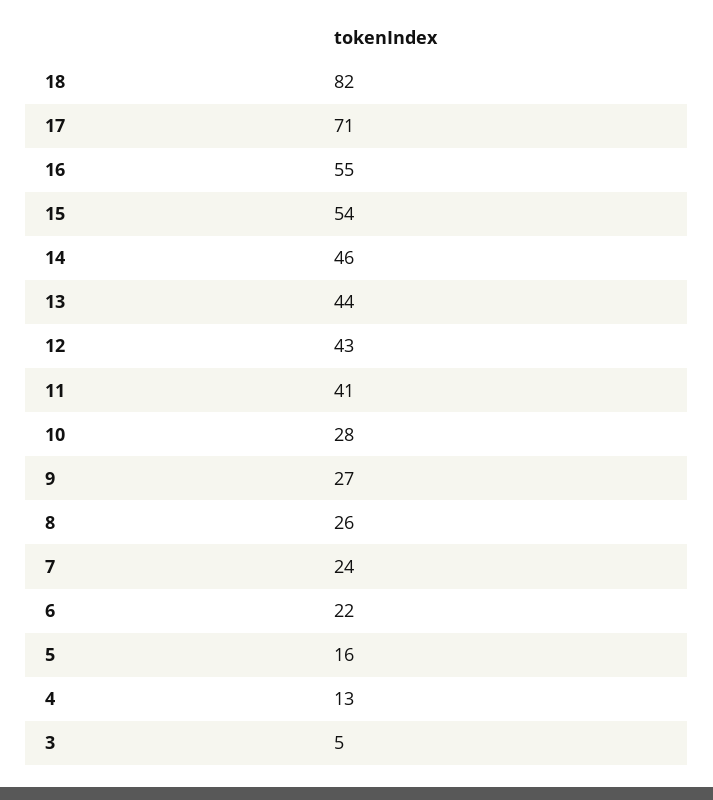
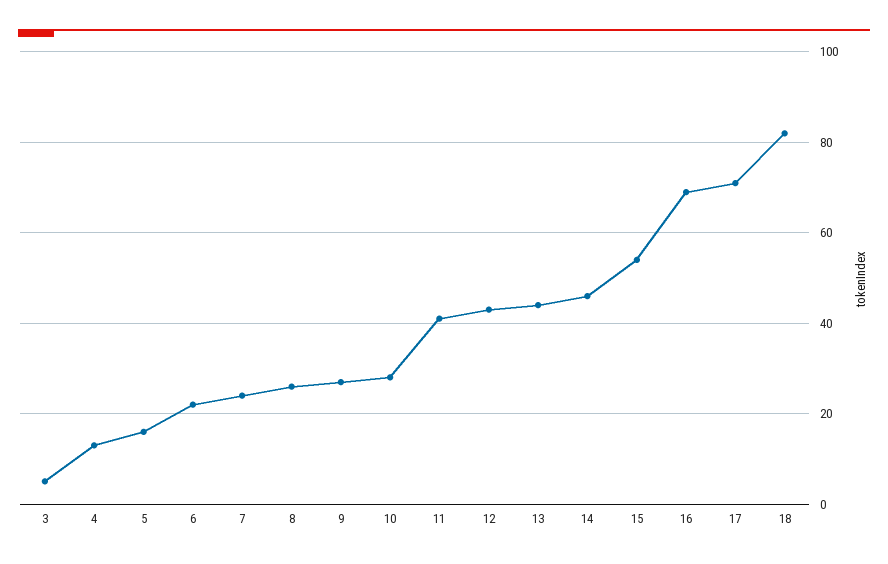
16: 55 -> 70

